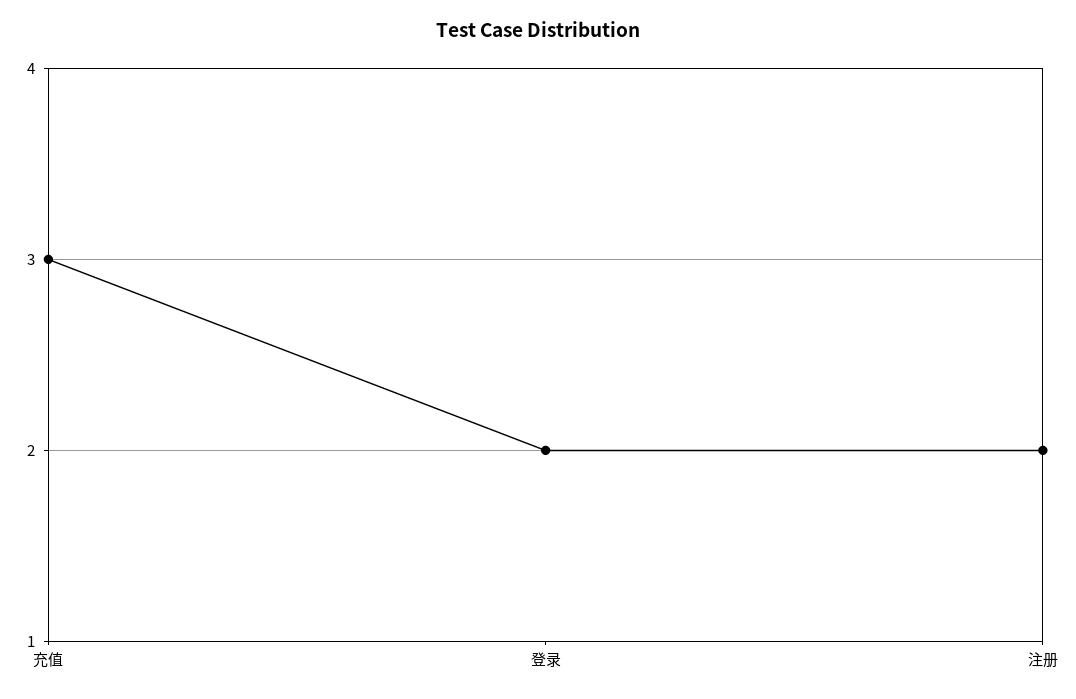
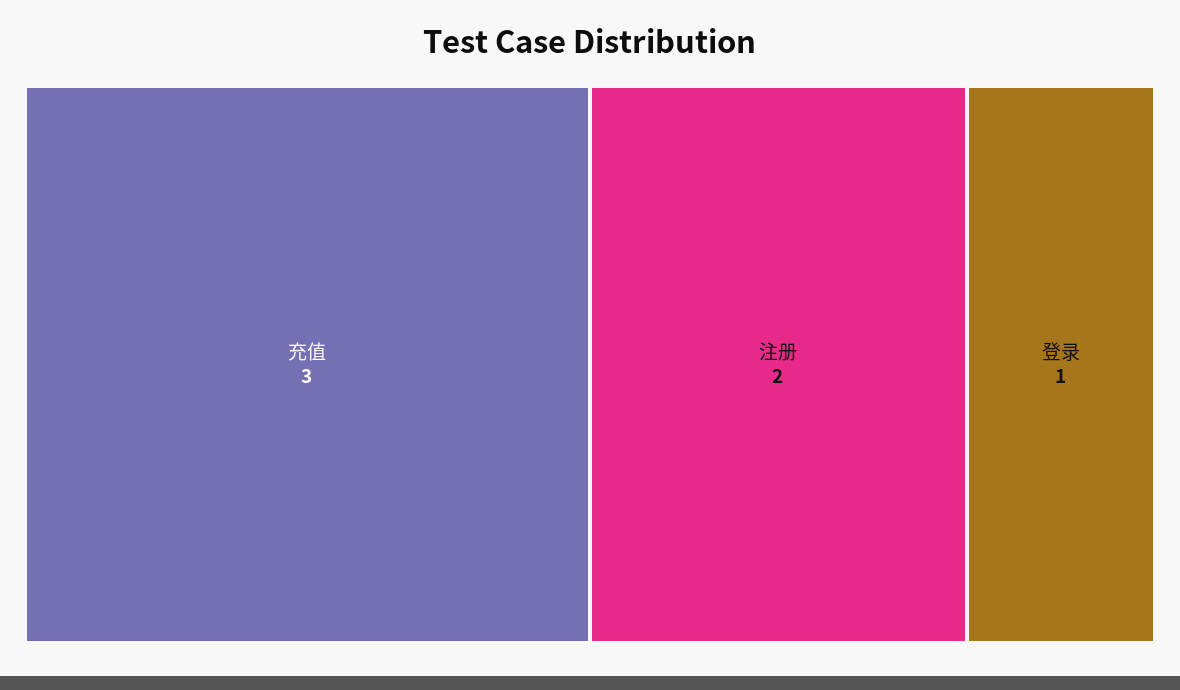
登录: 2 -> 1

